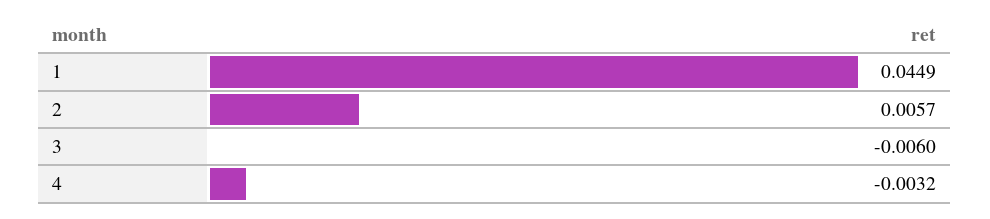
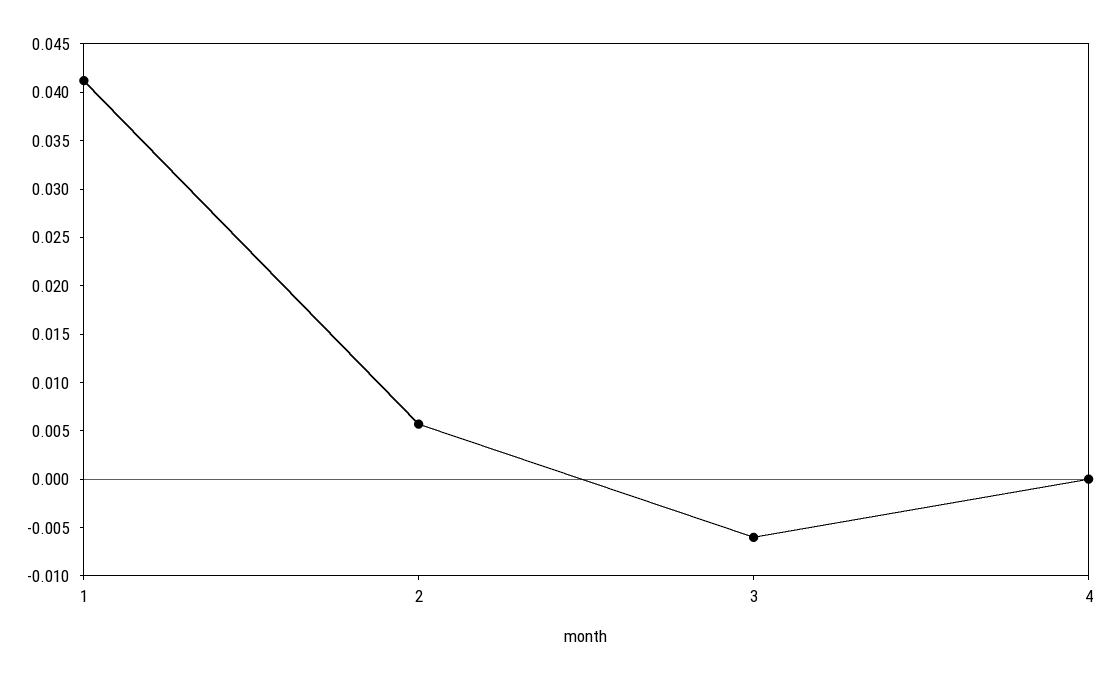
1: 0.0449 -> 0.041
4: -0.0032 -> 0

